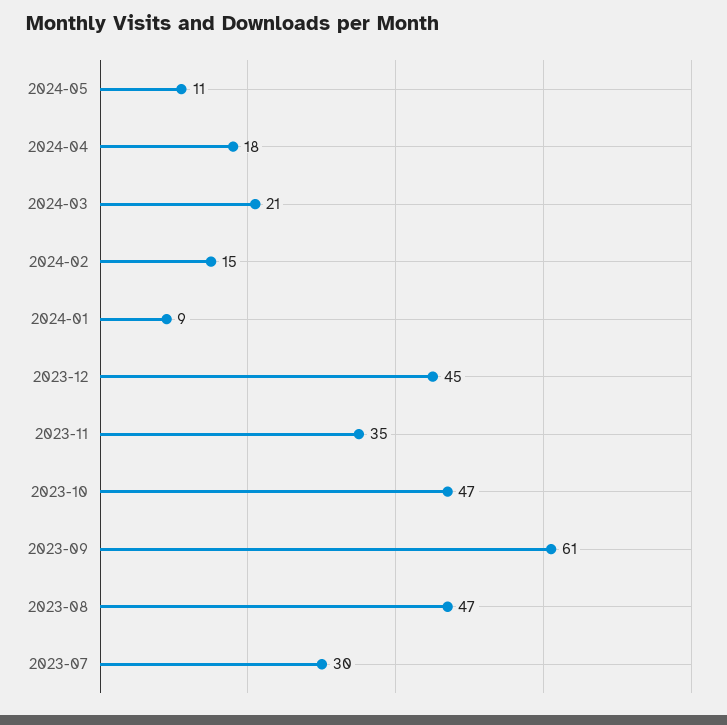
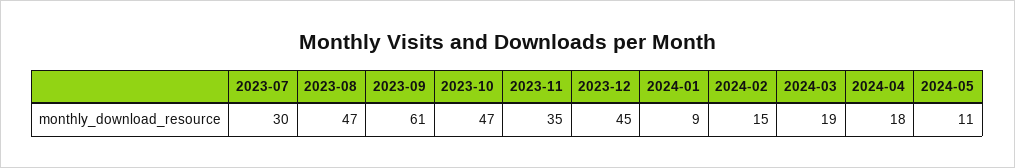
2024-03: 21 -> 19

